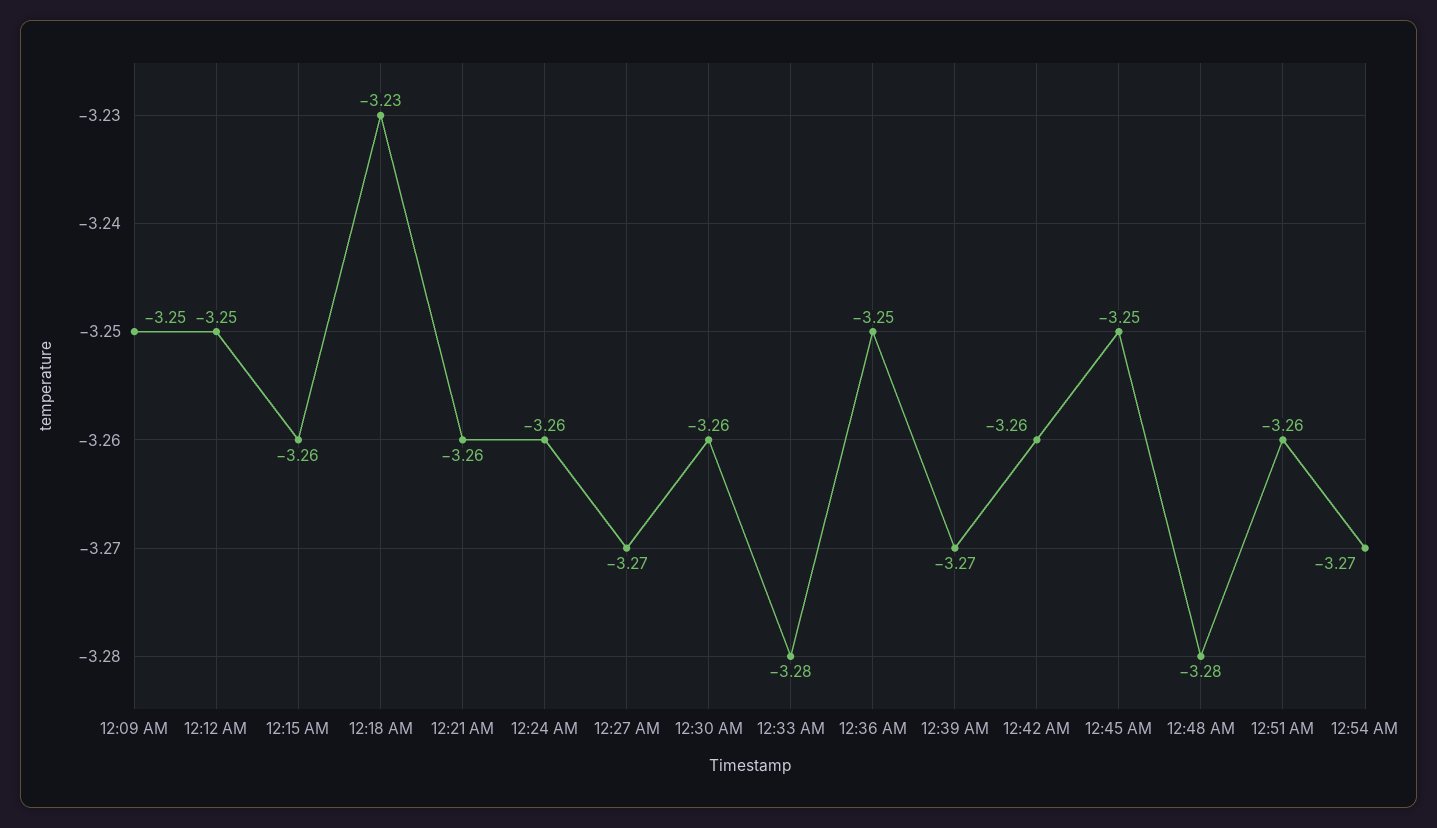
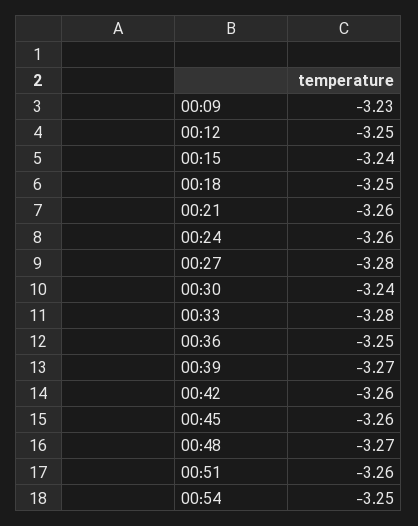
12:09 AM: -3.25 -> -3.23
12:15 AM: -3.26 -> -3.24
12:18 AM: -3.23 -> -3.25
12:27 AM: -3.27 -> -3.28
12:30 AM: -3.26 -> -3.24
12:45 AM: -3.25 -> -3.26
12:48 AM: -3.28 -> -3.27
12:54 AM: -3.27 -> -3.25

